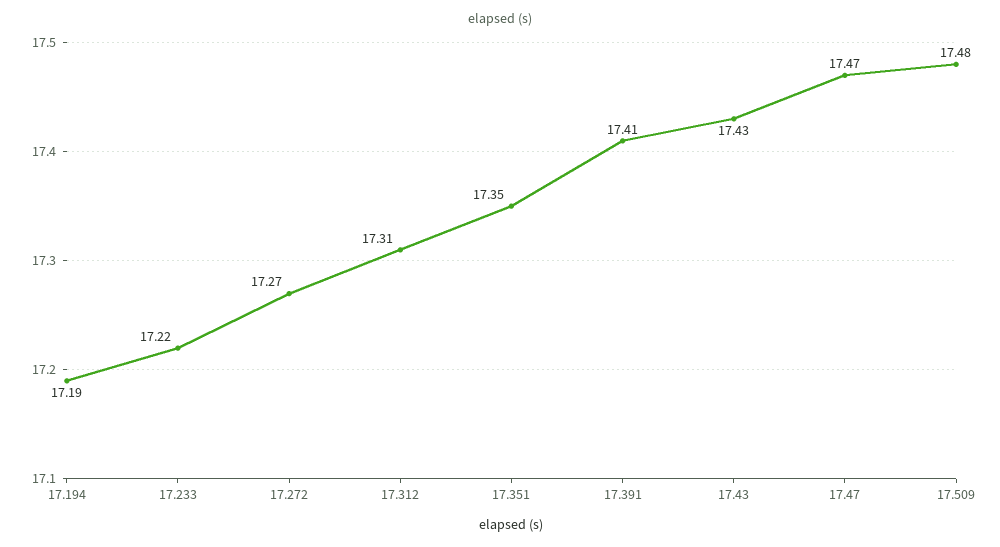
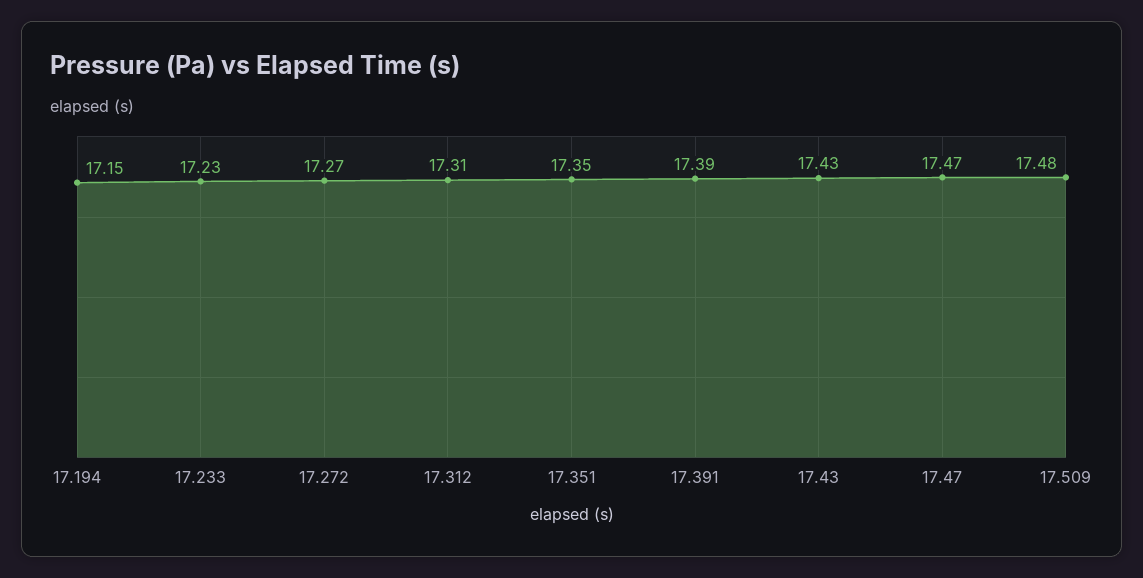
17.194: 17.19 -> 17.15
17.233: 17.22 -> 17.23
17.391: 17.41 -> 17.39

